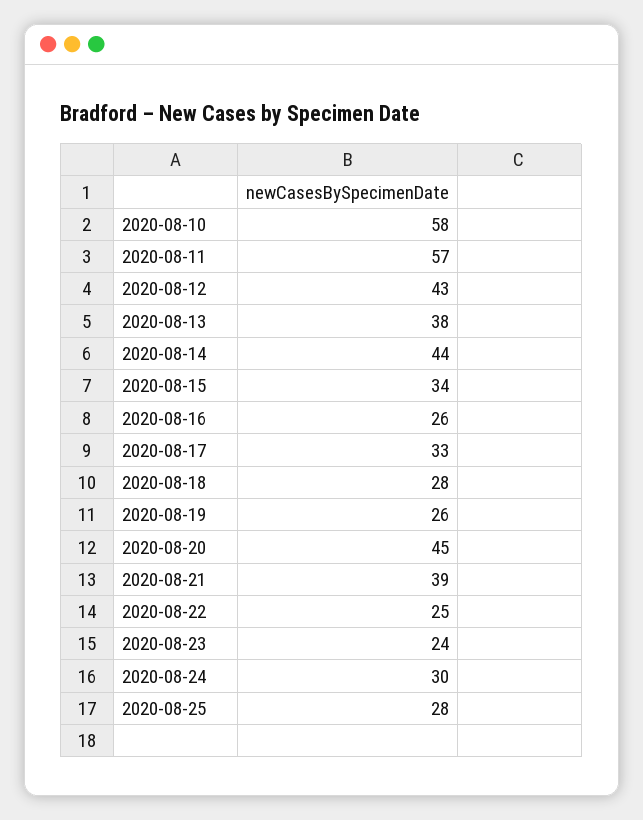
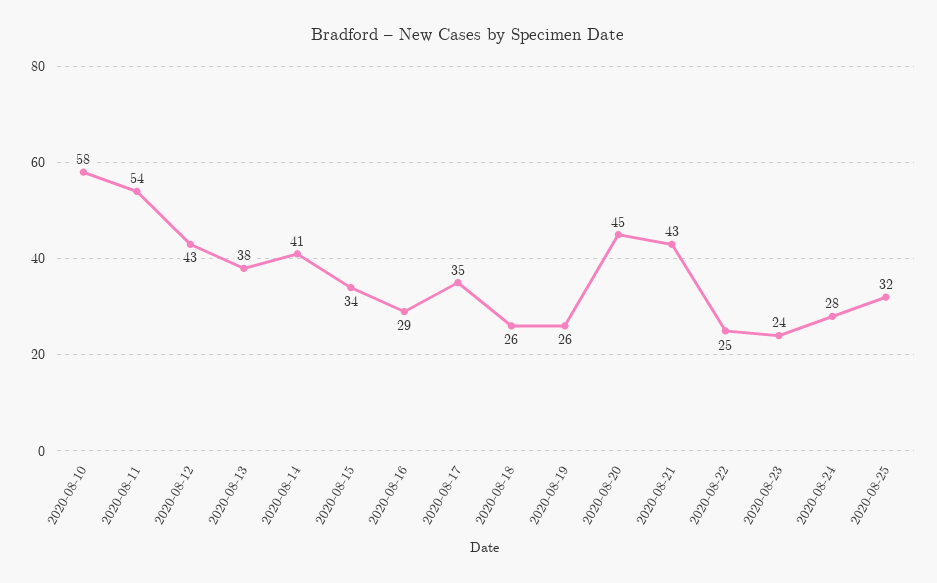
2020-08-11: 57 -> 54
2020-08-14: 44 -> 41
2020-08-16: 26 -> 29
2020-08-17: 33 -> 35
2020-08-18: 28 -> 26
2020-08-21: 39 -> 43
2020-08-24: 30 -> 28
2020-08-25: 28 -> 32

